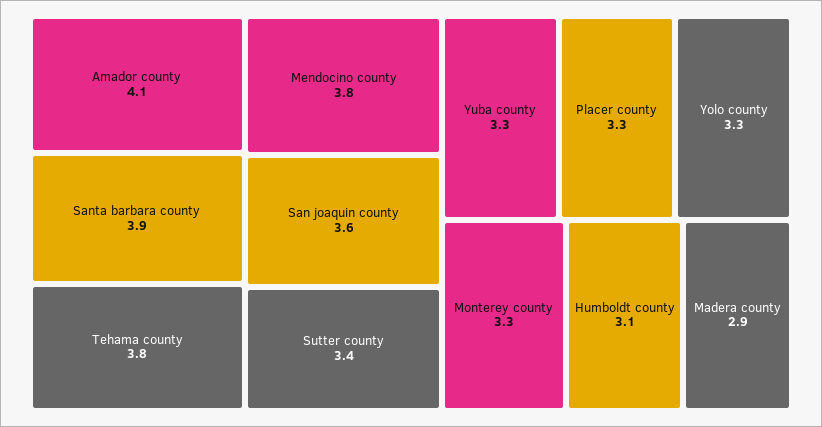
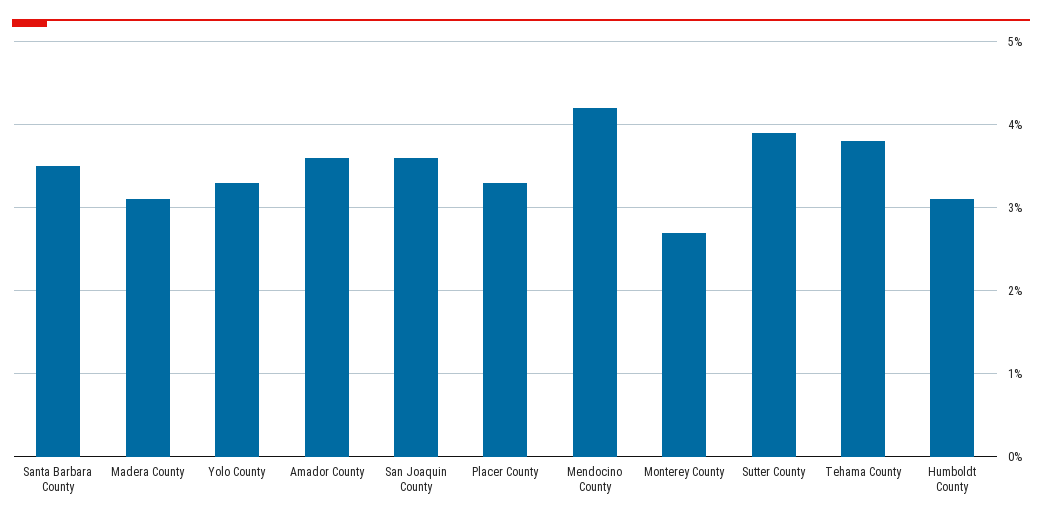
Amador county: 4.1 -> 3.6
Santa barbara county: 3.9 -> 3.5
Mendocino county: 3.8 -> 4.2
Sutter county: 3.4 -> 3.9
Yuba county: 3.3 -> none
Monterey county: 3.3 -> 2.7
Madera county: 2.9 -> 3.1

